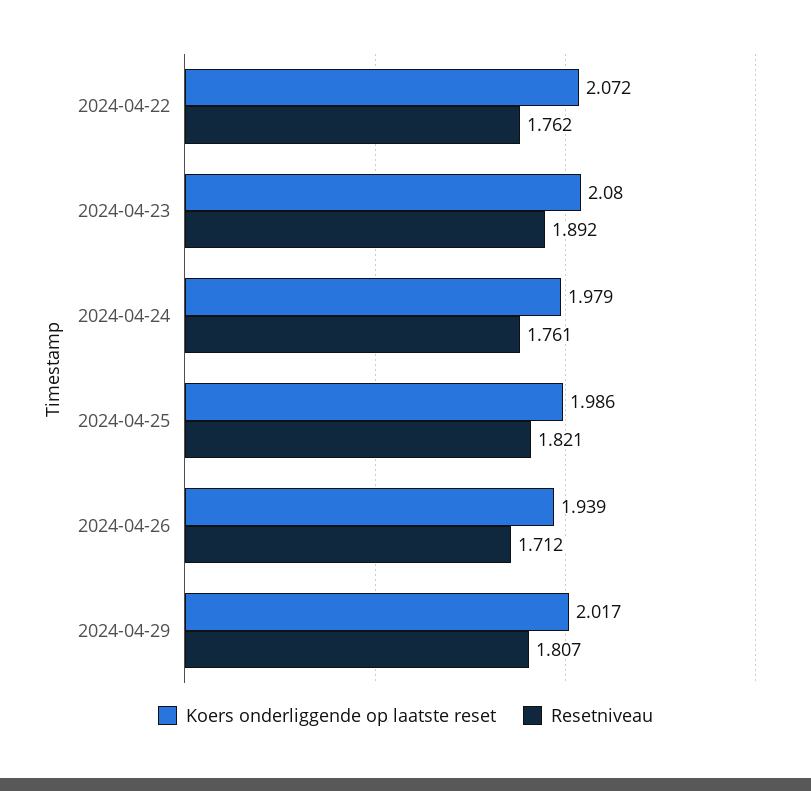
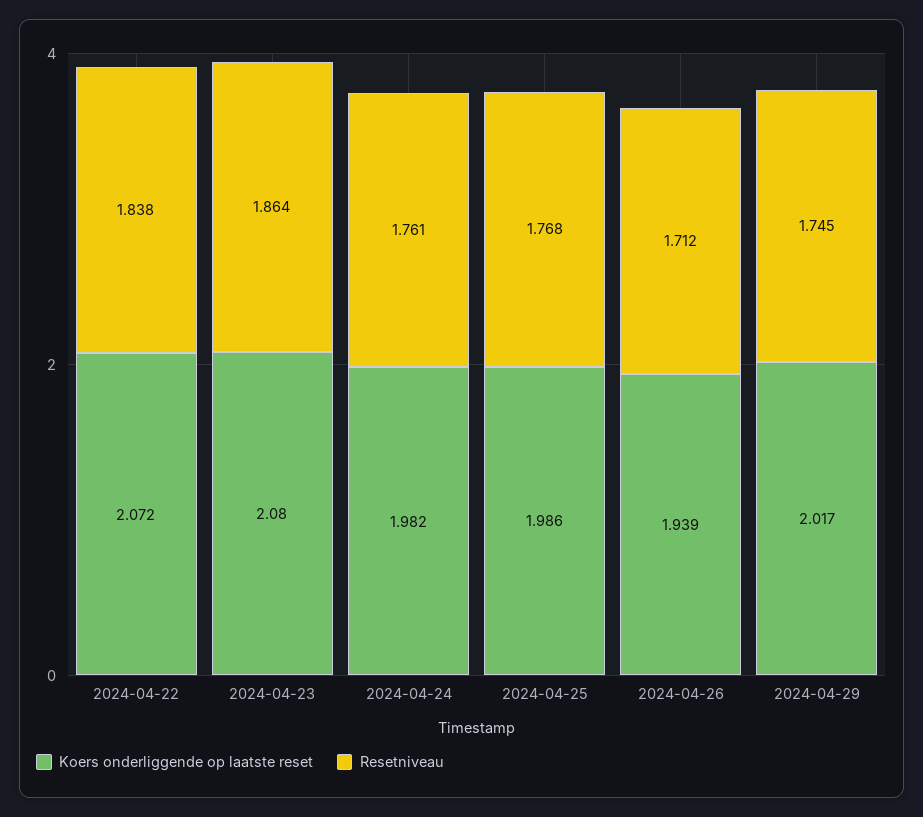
Resetniveau, 2024-04-22: 1.762 -> 1.838
Resetniveau, 2024-04-23: 1.892 -> 1.864
Koers onderliggende op laatste reset, 2024-04-24: 1.979 -> 1.982
Resetniveau, 2024-04-25: 1.821 -> 1.768
Resetniveau, 2024-04-29: 1.807 -> 1.745

